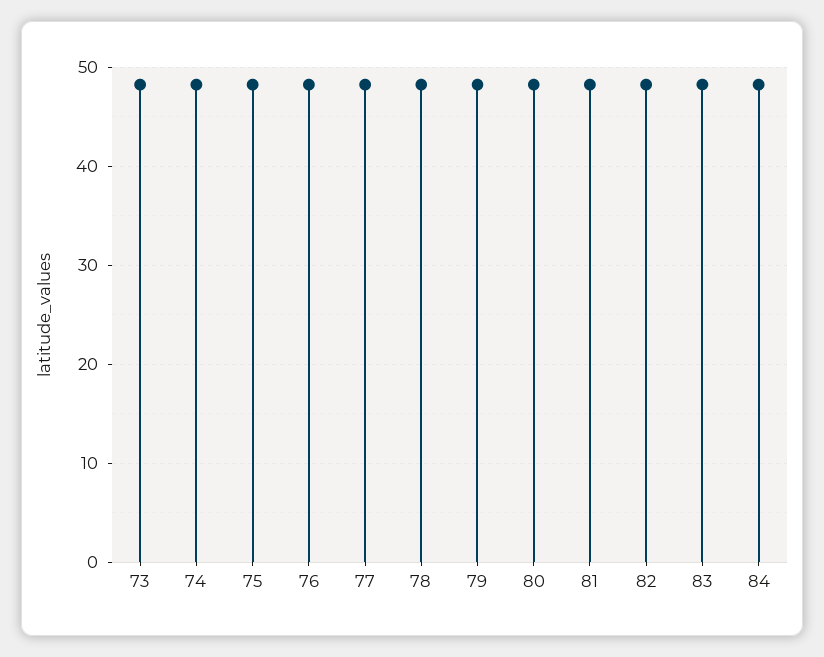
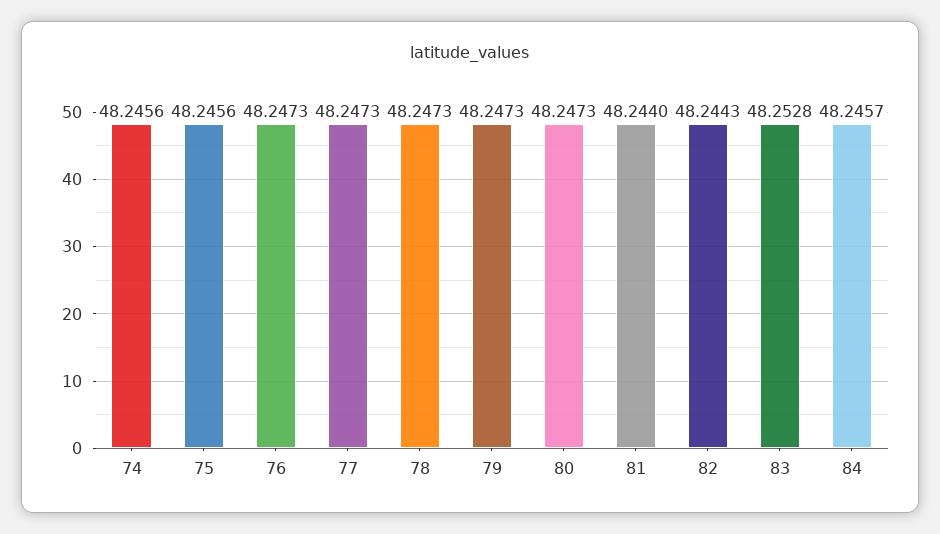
73: 48 -> none

